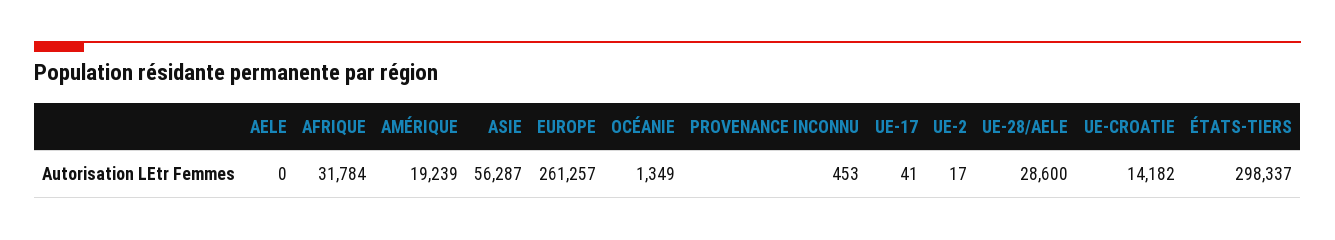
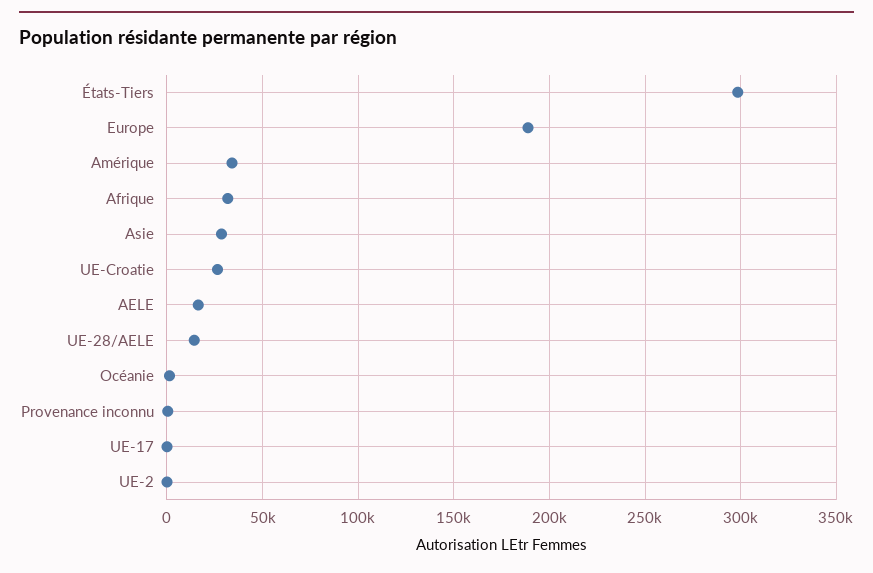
AELE: 0 -> 15000
AMÉRIQUE: 19239 -> 35000
ASIE: 56287 -> 30000
EUROPE: 261257 -> 190000
UE-28/AELE: 28600 -> 15000
UE-CROATIE: 14182 -> 25000

